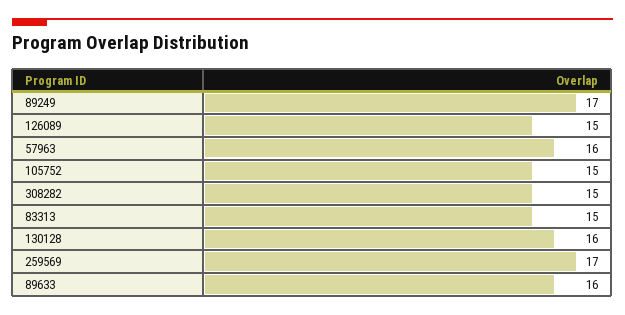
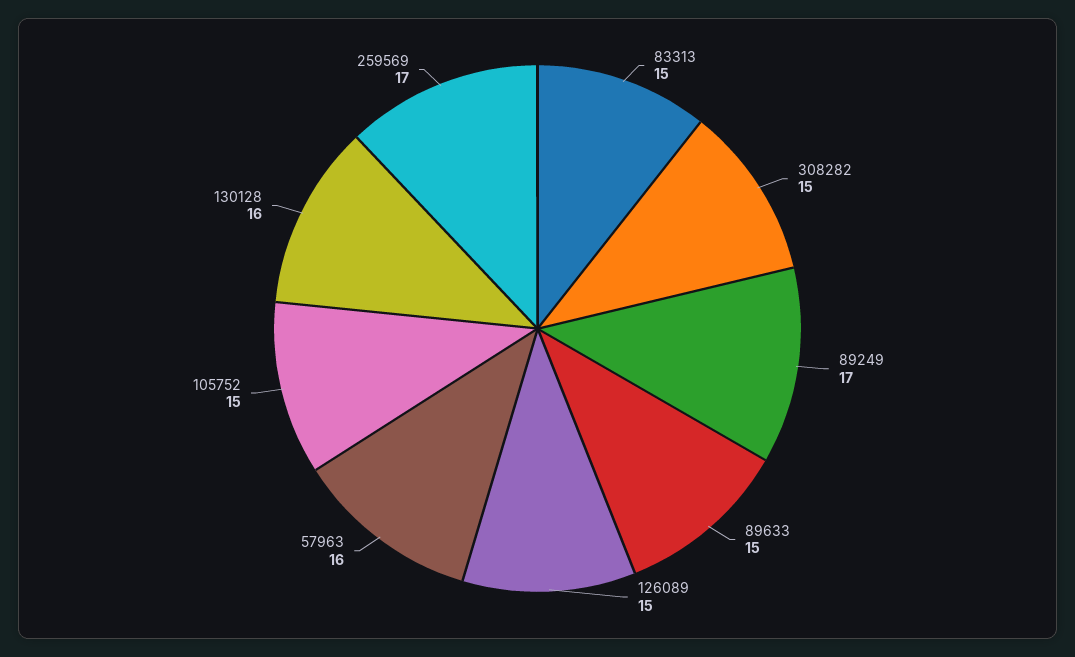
89633: 16 -> 15

